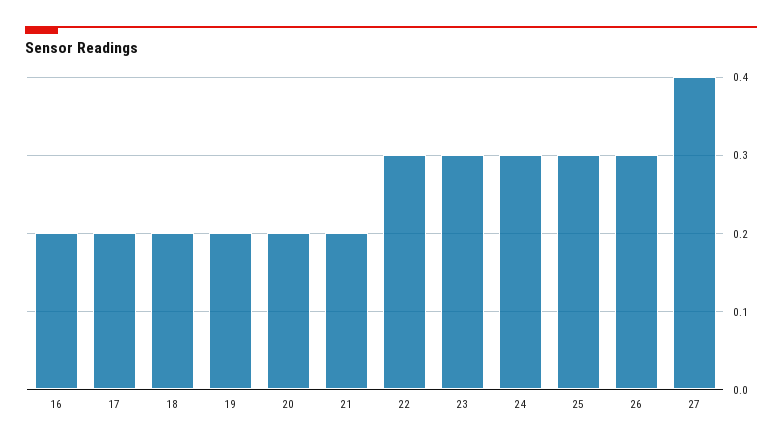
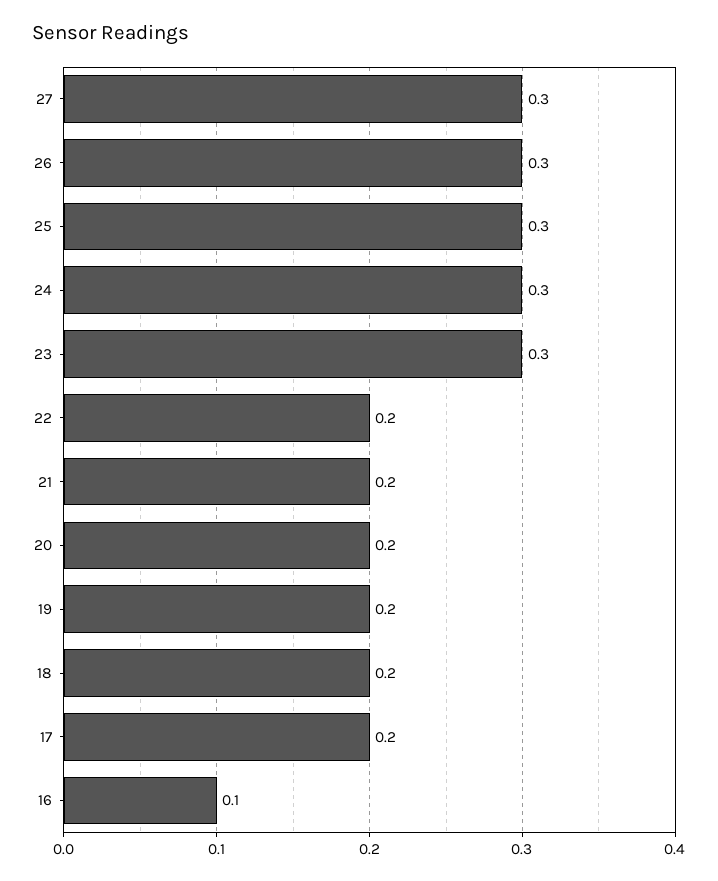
16: 0.2 -> 0.1
22: 0.3 -> 0.2
27: 0.4 -> 0.3

